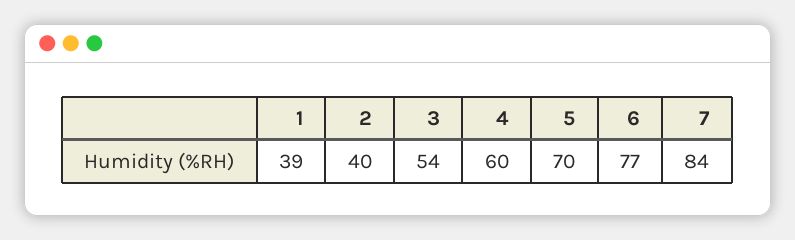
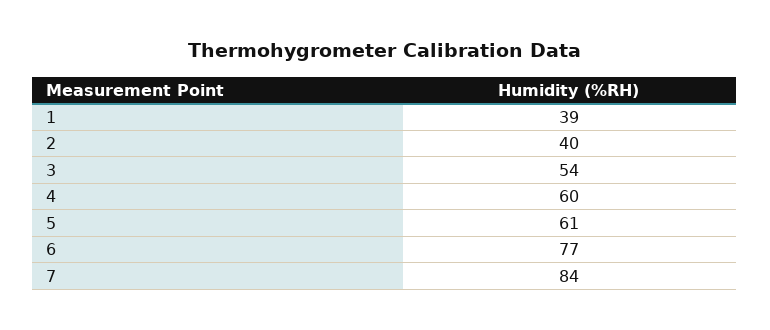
5: 70 -> 61

